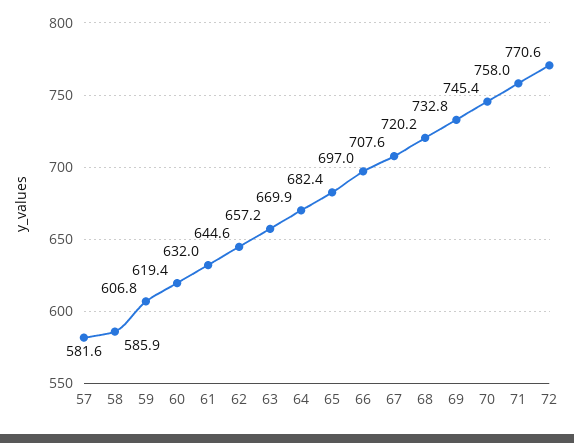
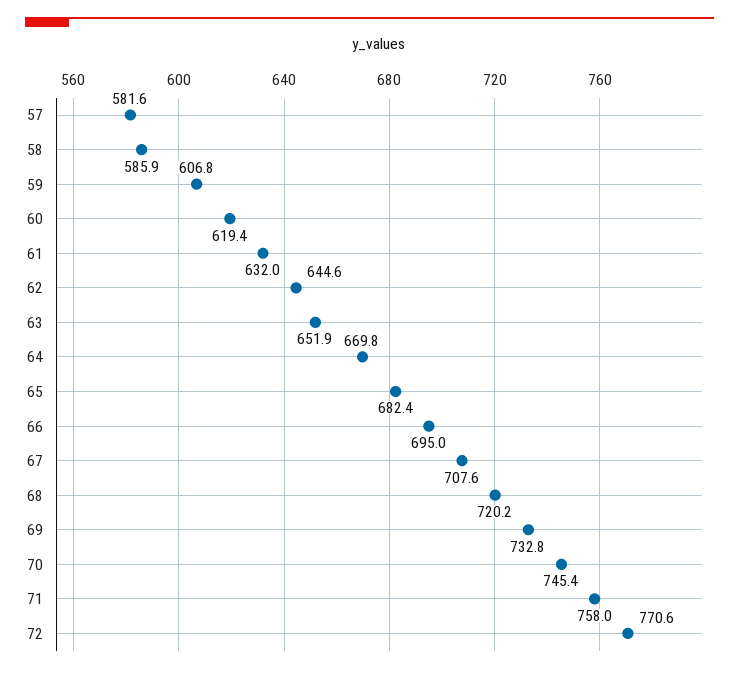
63: 657.2 -> 651.9
64: 669.9 -> 669.8
66: 697 -> 695

